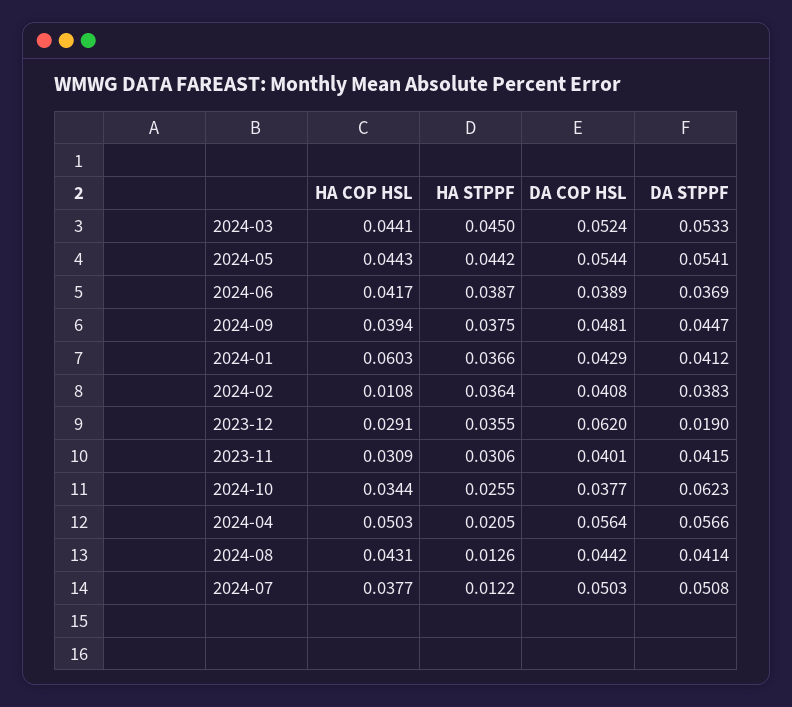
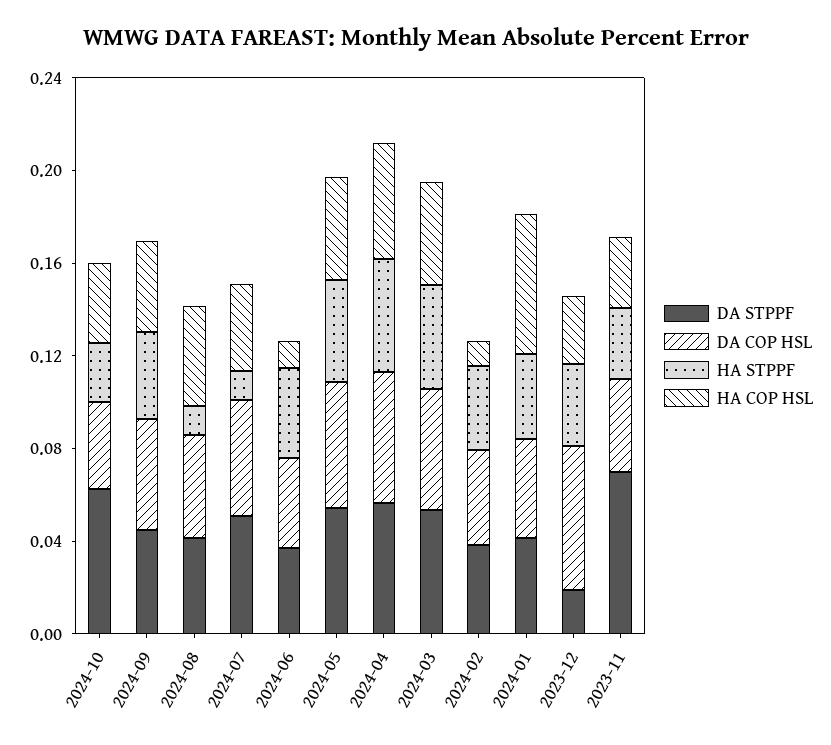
HA COP HSL, 2024-06: 0.0417 -> 0.01
DA STPPF, 2023-11: 0.0415 -> 0.07
HA STPPF, 2024-04: 0.0205 -> 0.05

